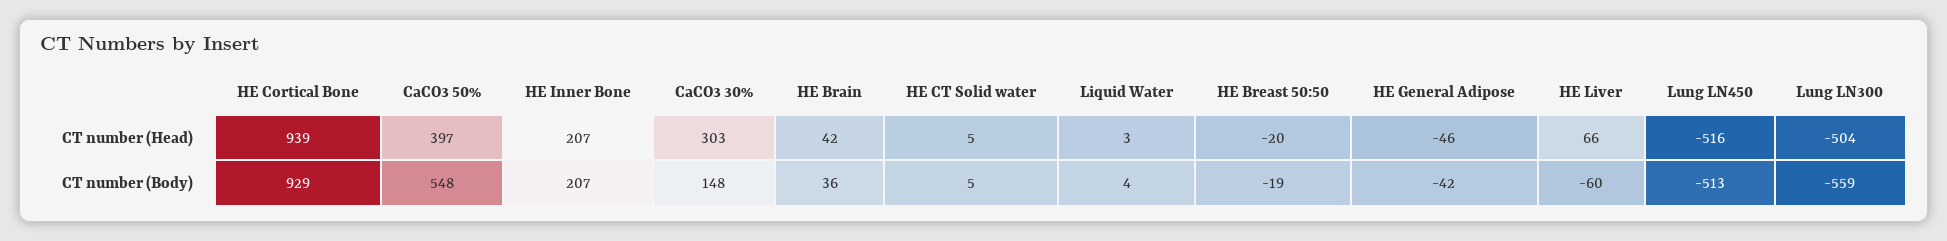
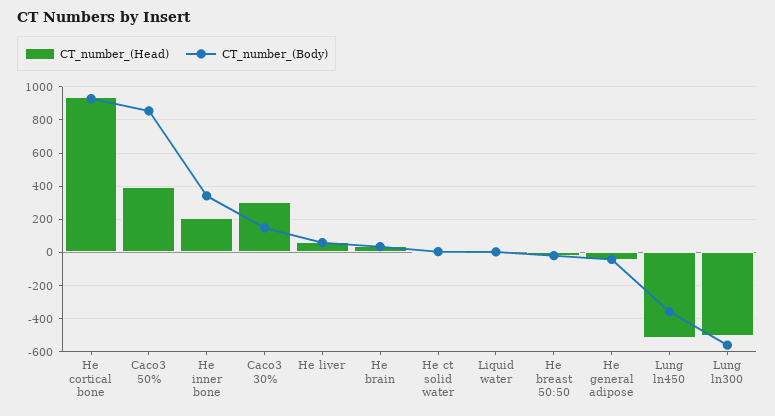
CT number (Body), CaCO3 50%: 548 -> 850
CT number (Body), HE Inner Bone: 207 -> 350
CT number (Body), HE Liver: -60 -> 50
CT number (Body), Lung LN450: -513 -> -350

